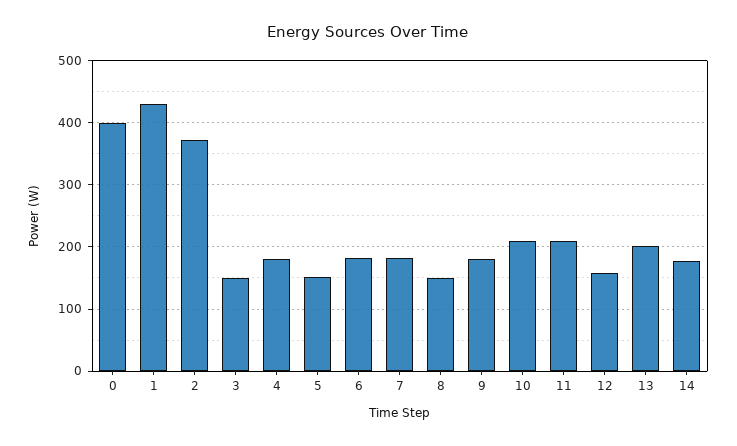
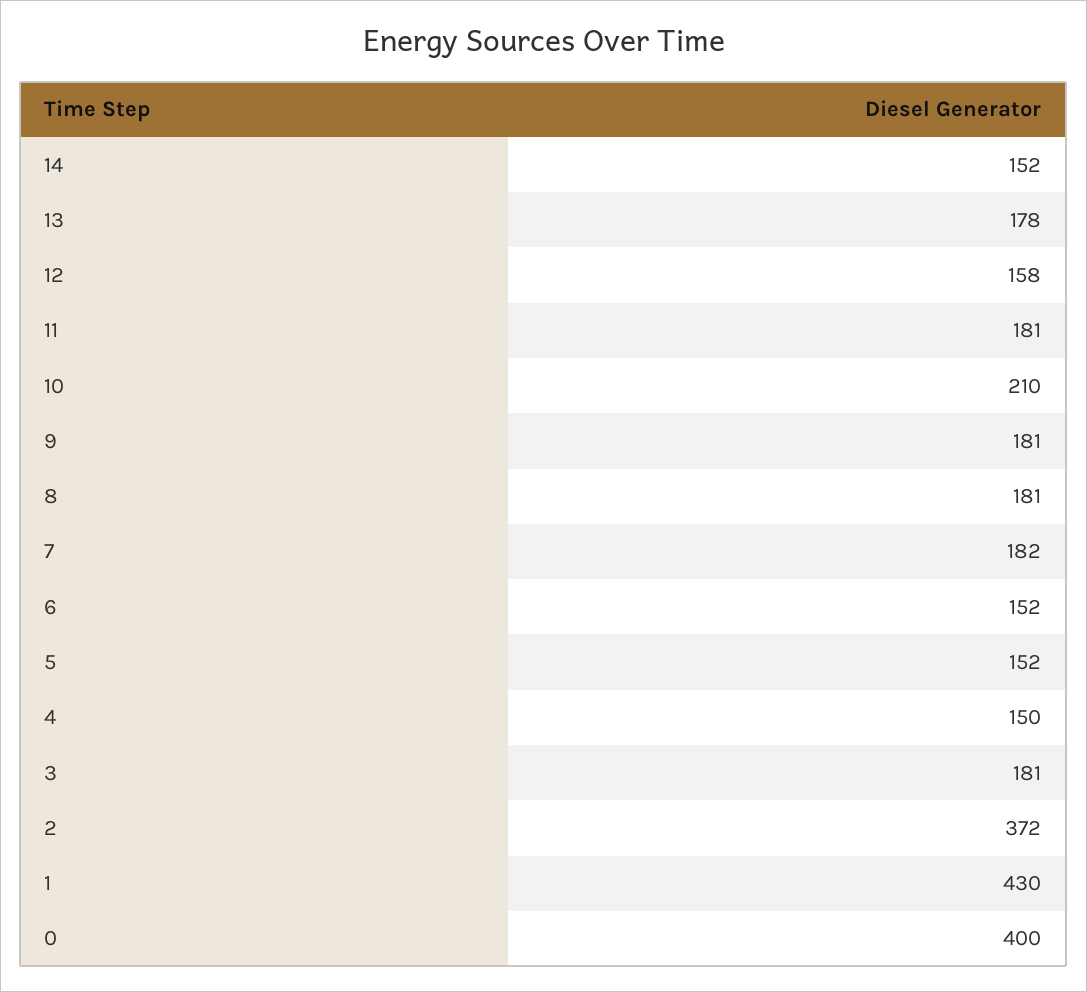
3: 150 -> 181
4: 180 -> 150
6: 180 -> 152
8: 150 -> 181
11: 210 -> 181
13: 200 -> 178
14: 180 -> 152

